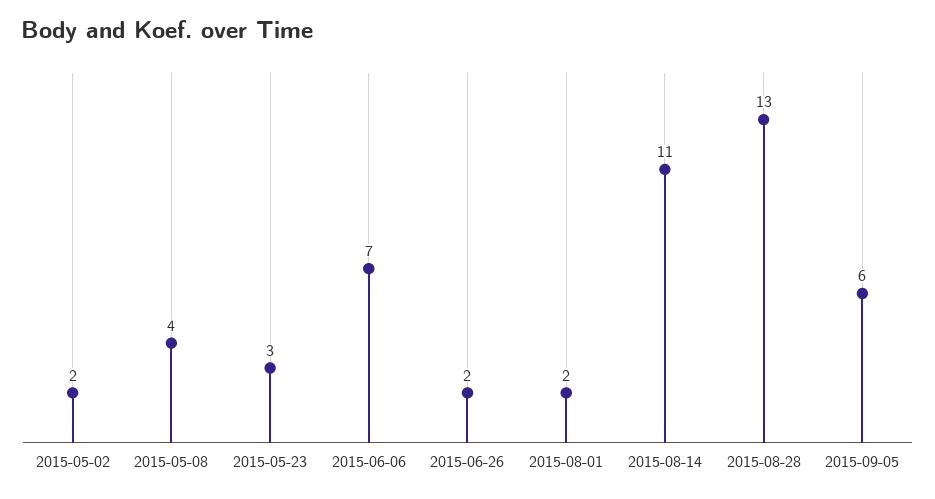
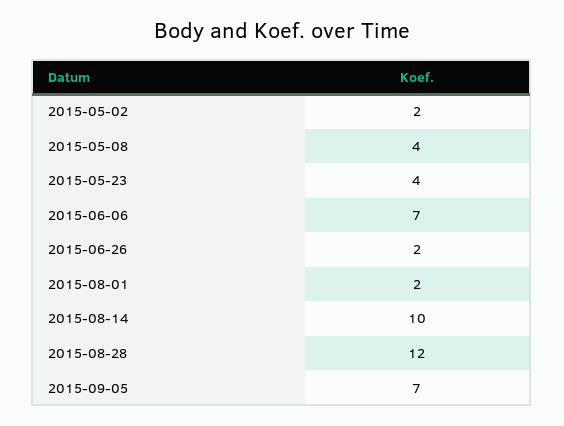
2015-05-23: 3 -> 4
2015-08-14: 11 -> 10
2015-08-28: 13 -> 12
2015-09-05: 6 -> 7

